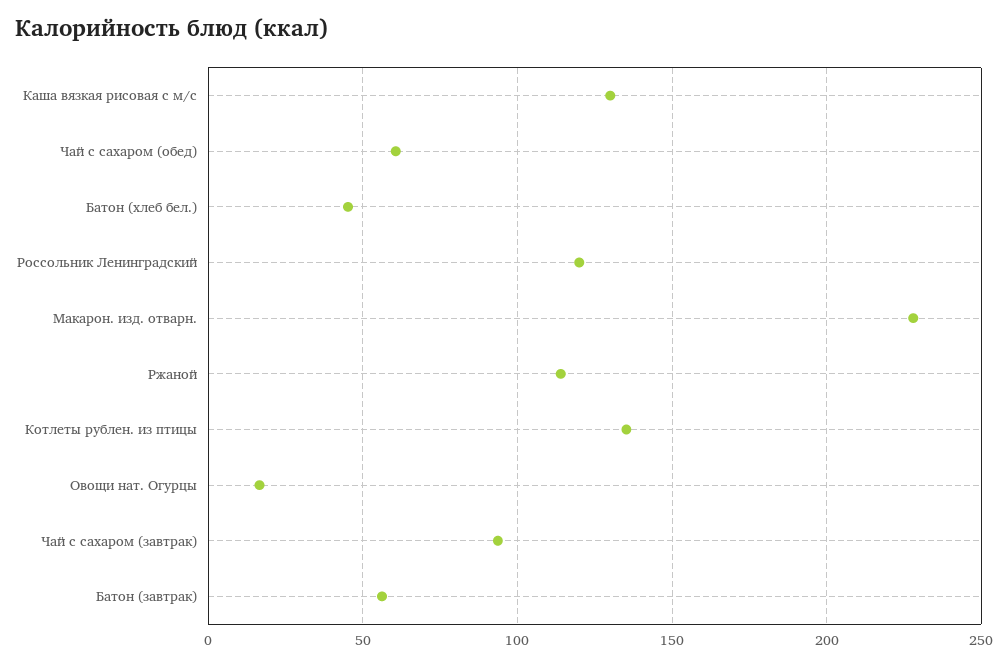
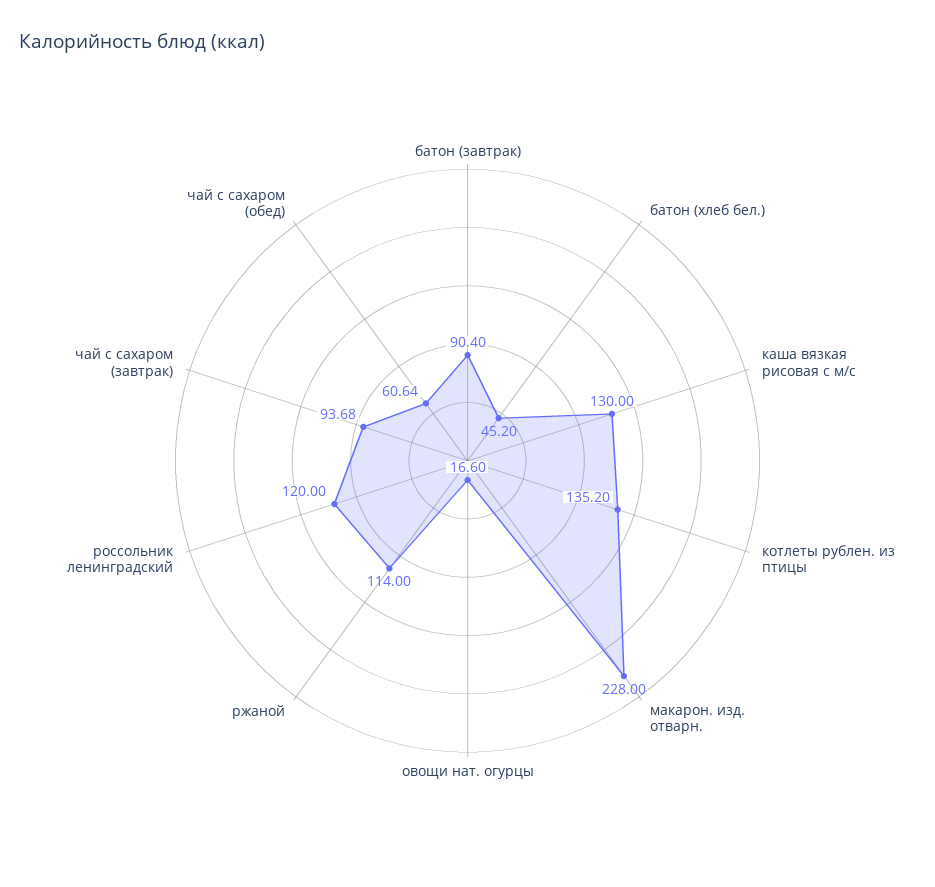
Батон (завтрак): 55 -> 90.4

